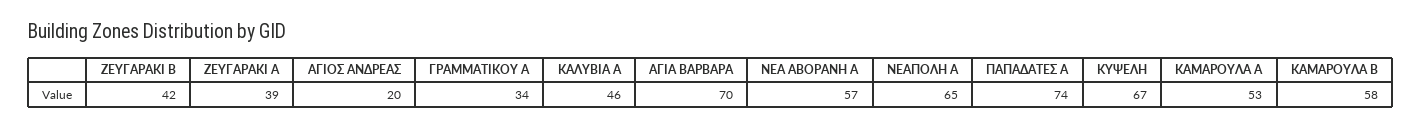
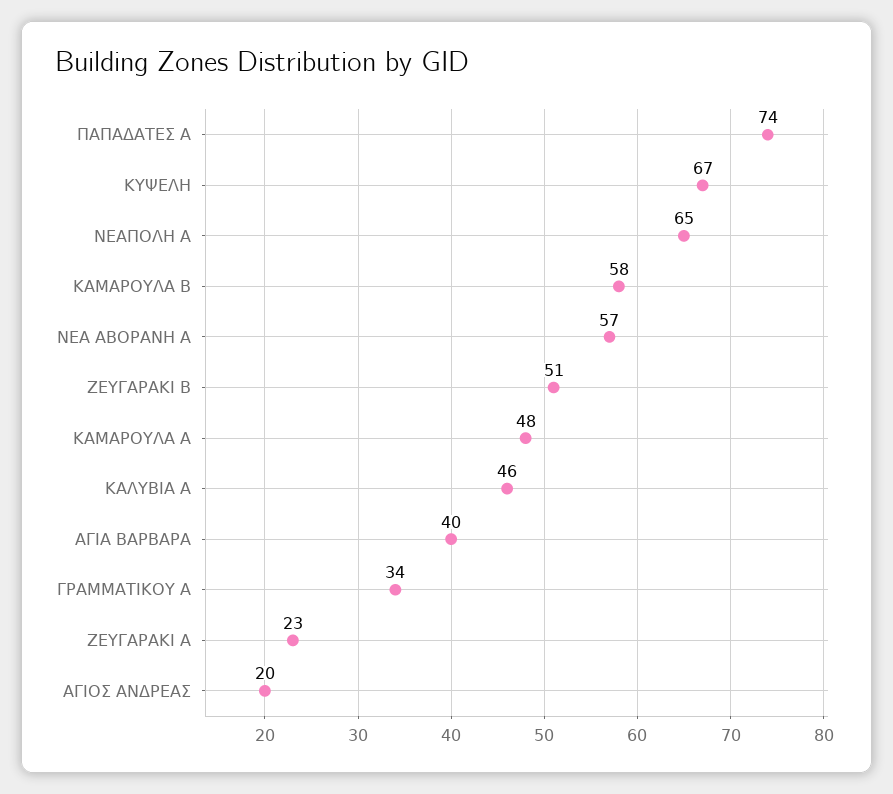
ΖΕΥΓΑΡΑΚΙ Β: 42 -> 51
ΖΕΥΓΑΡΑΚΙ Α: 39 -> 23
ΑΓΙΑ ΒΑΡΒΑΡΑ: 70 -> 40
ΚΑΜΑΡΟΥΛΑ Α: 53 -> 48

